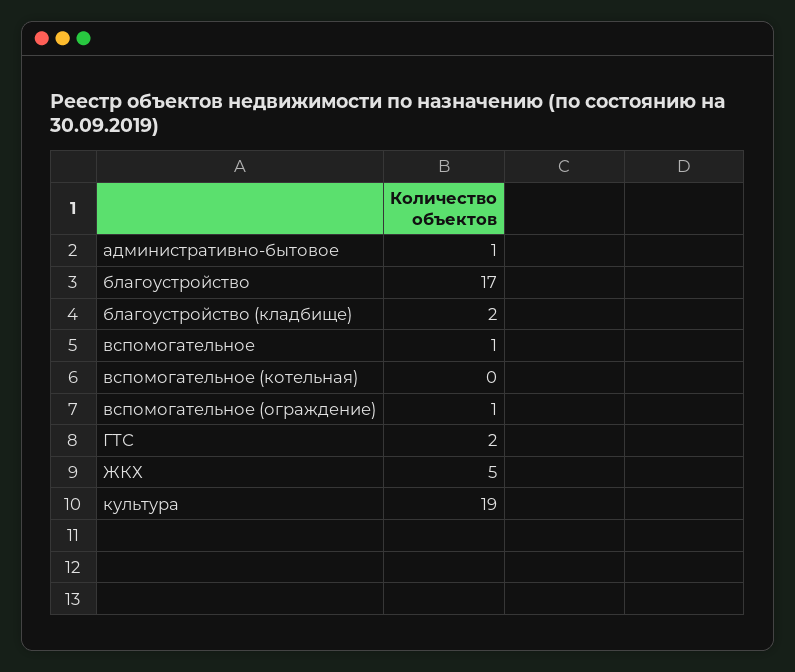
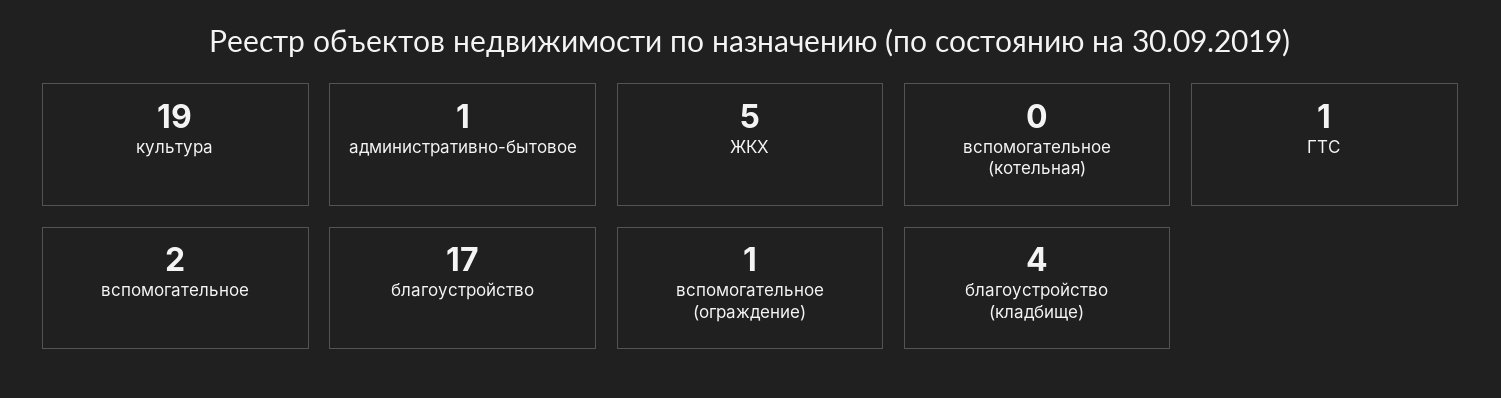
благоустройство (кладбище): 2 -> 4
вспомогательное: 1 -> 2
ГТС: 2 -> 1

